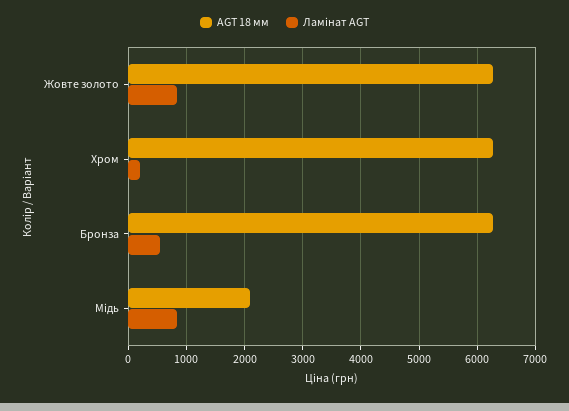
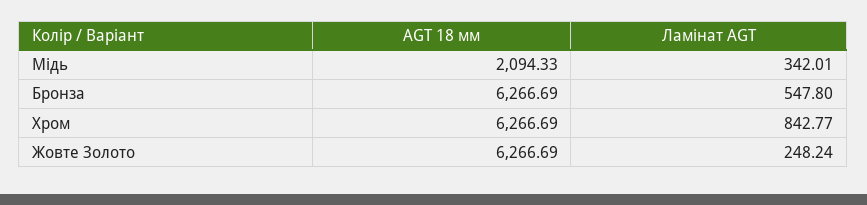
Ламінат AGT, Жовте золото: 800 -> 248.24
Ламінат AGT, Хром: 200 -> 842.77
Ламінат AGT, Мідь: 800 -> 342.01

